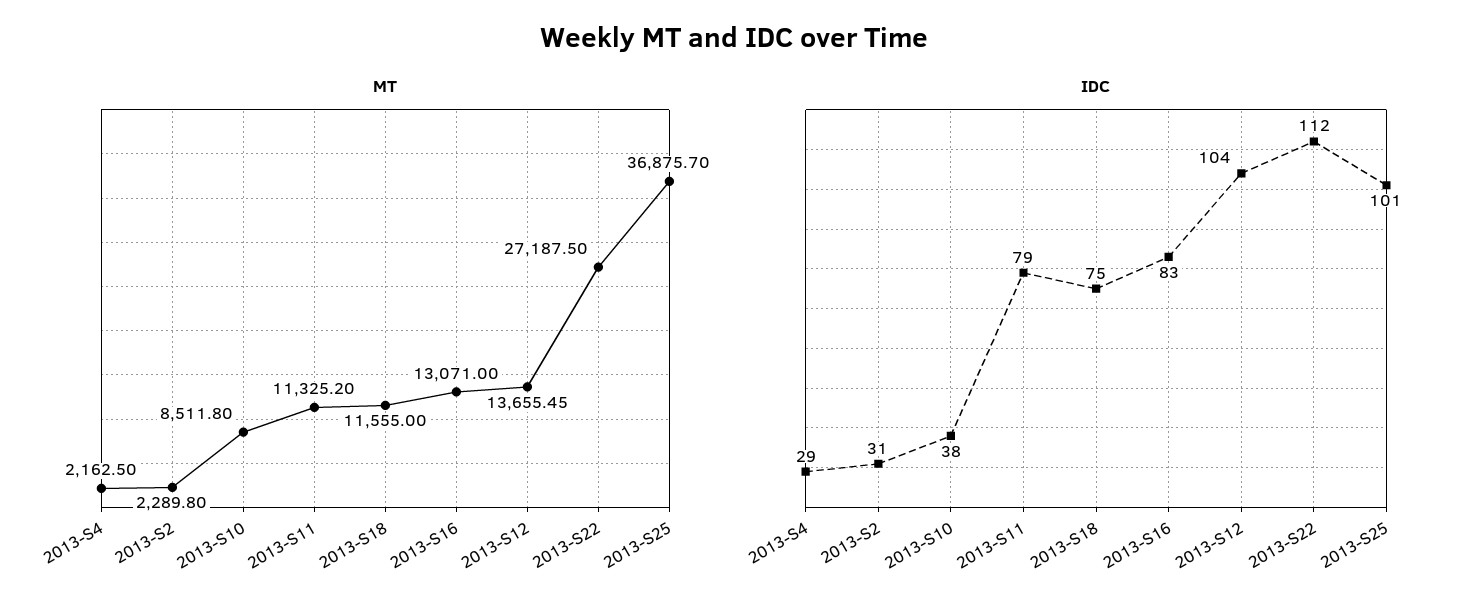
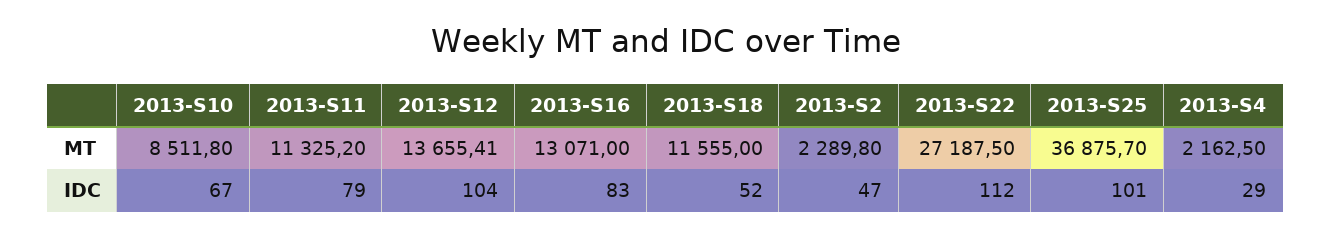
MT, 2013-S12: 13655.45 -> 13655.41
IDC, 2013-S2: 31 -> 47
IDC, 2013-S10: 38 -> 67
IDC, 2013-S18: 75 -> 52

